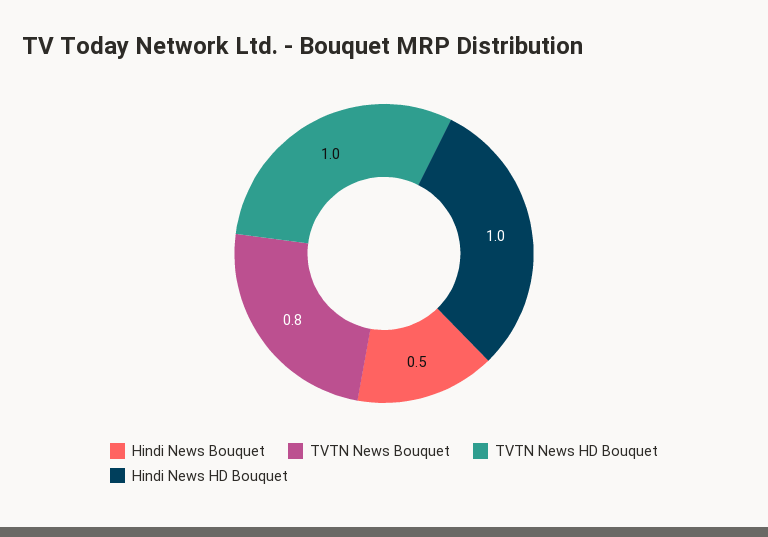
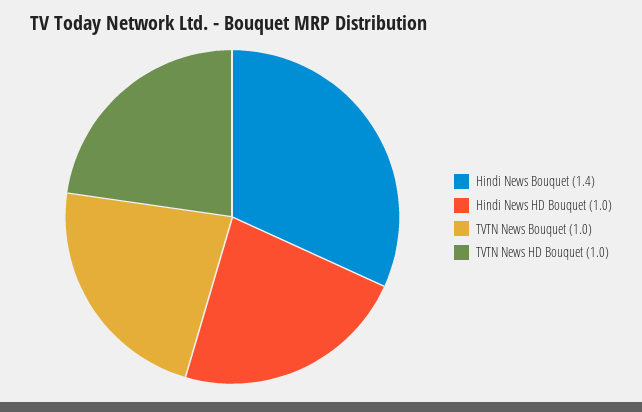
Hindi News Bouquet: 0.5 -> 1.4
TVTN News Bouquet: 0.8 -> 1

